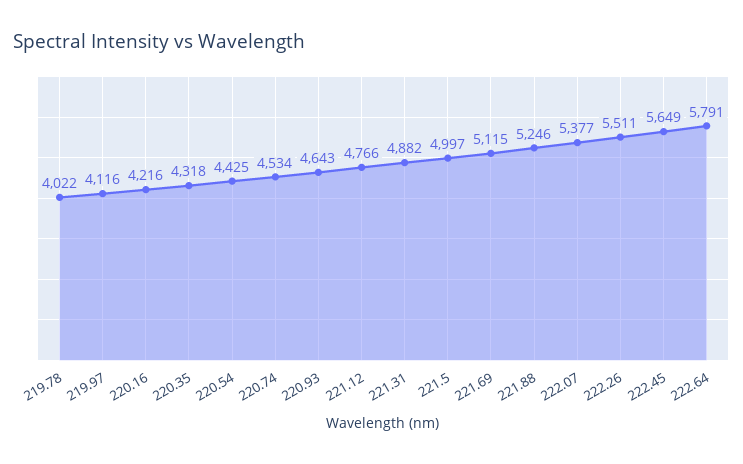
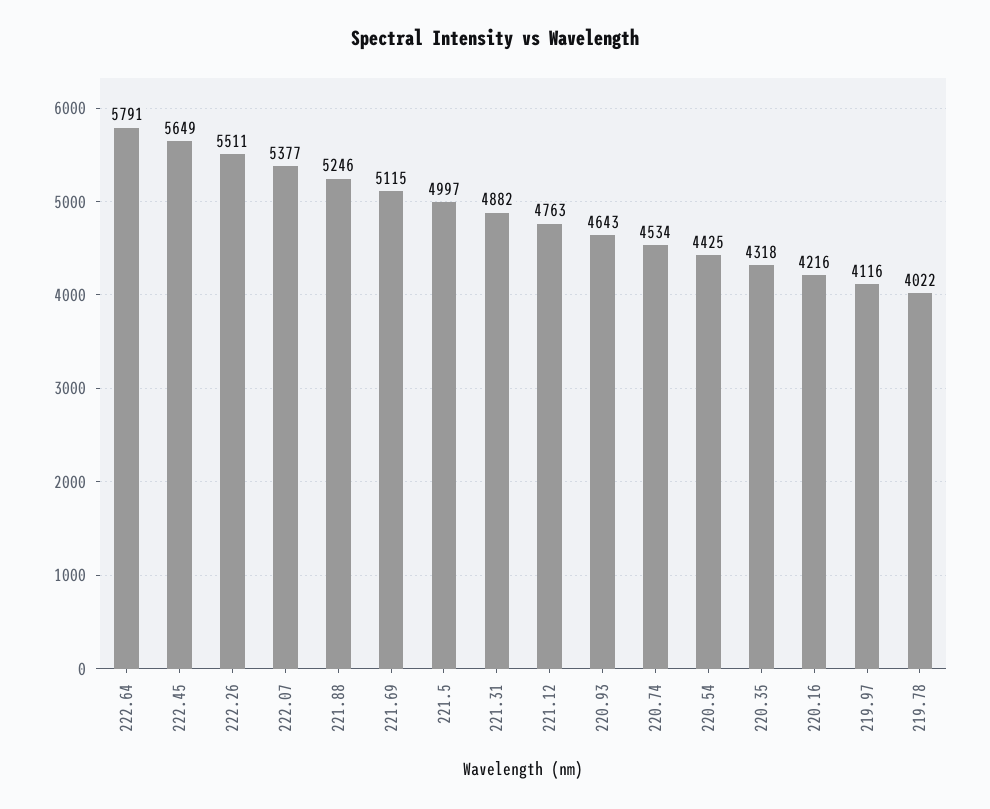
221.12: 4766 -> 4763

